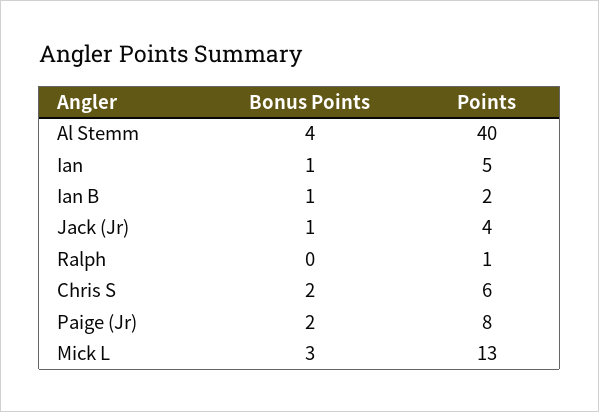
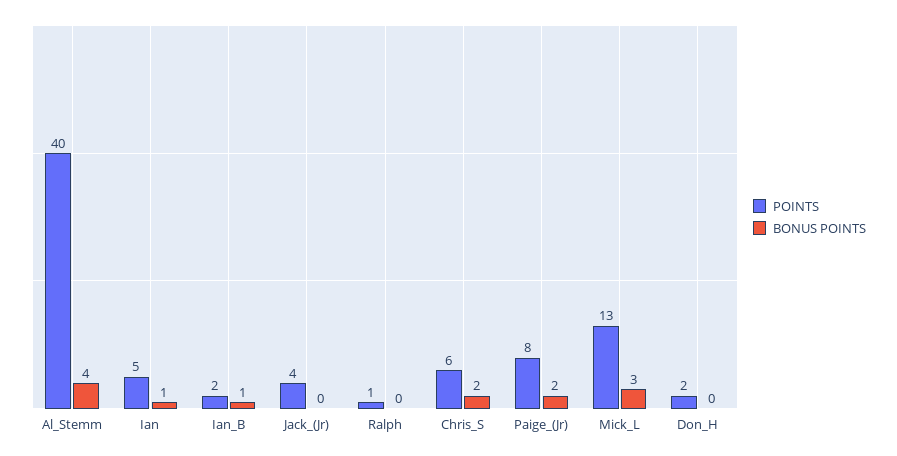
Bonus Points, Jack (Jr): 1 -> 0
Points, Don_H: none -> 2
Bonus Points, Don_H: none -> 0

